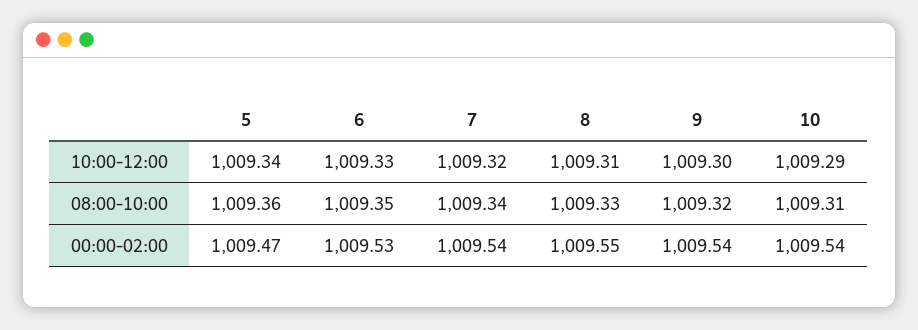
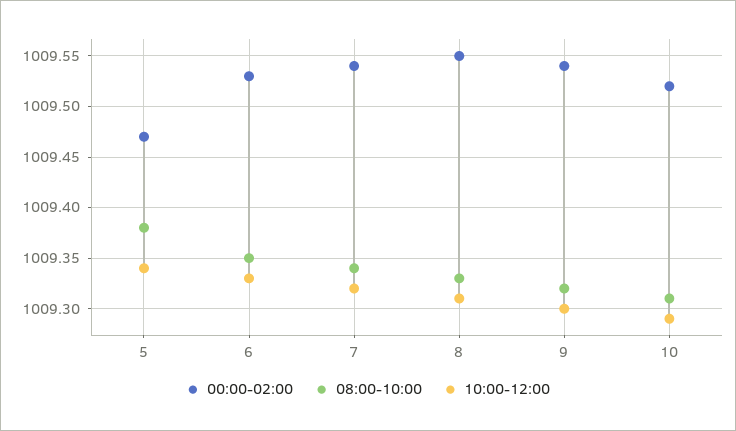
08:00-10:00, 5: 1009.36 -> 1009.38
00:00-02:00, 10: 1009.54 -> 1009.52

